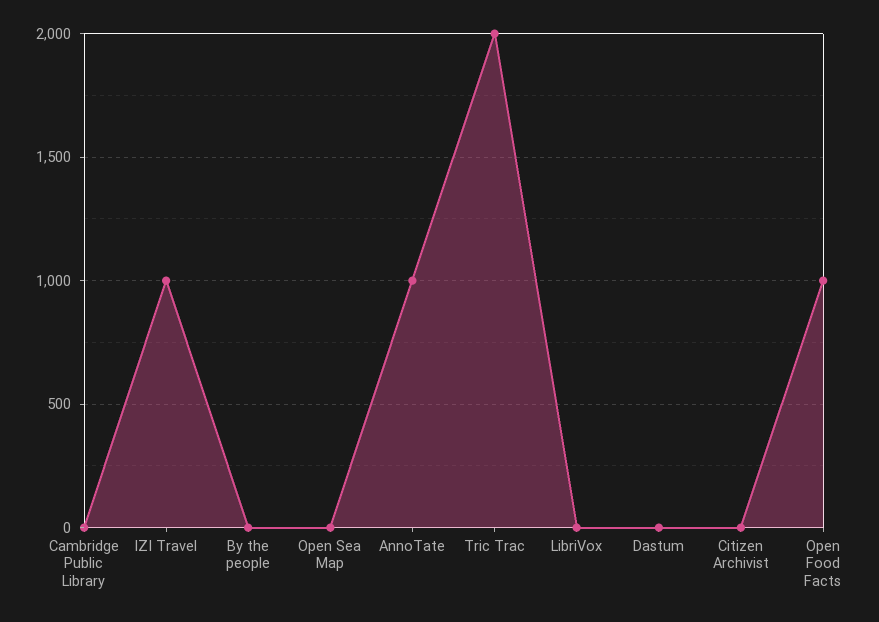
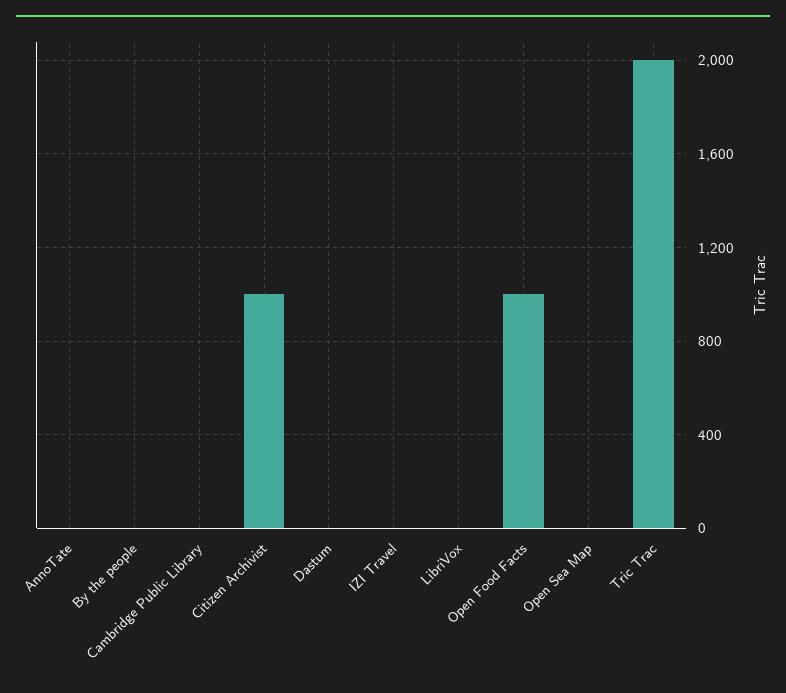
IZI Travel: 1000 -> 0
AnnoTate: 1000 -> 0
Citizen Archivist: 0 -> 1000

